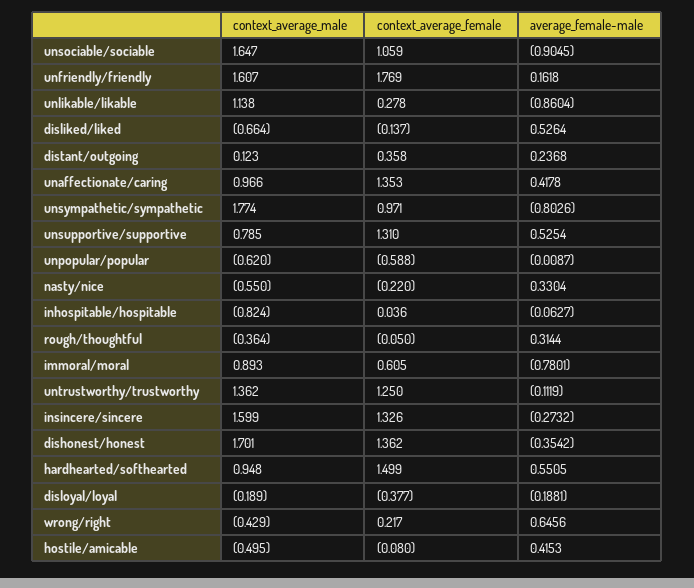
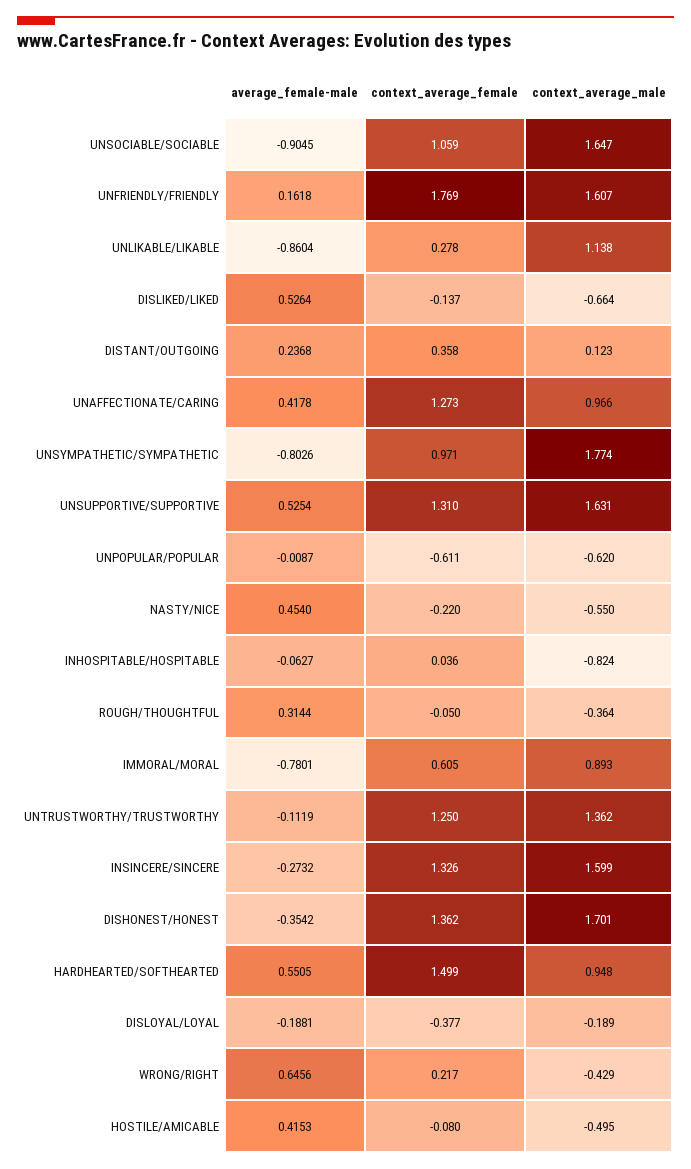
context_average_female, unaffectionate/caring: 1.353 -> 1.273
context_average_male, unsupportive/supportive: 0.785 -> 1.631
context_average_female, unpopular/popular: -0.588 -> -0.611
average_female-male, nasty/nice: 0.3304 -> 0.454

